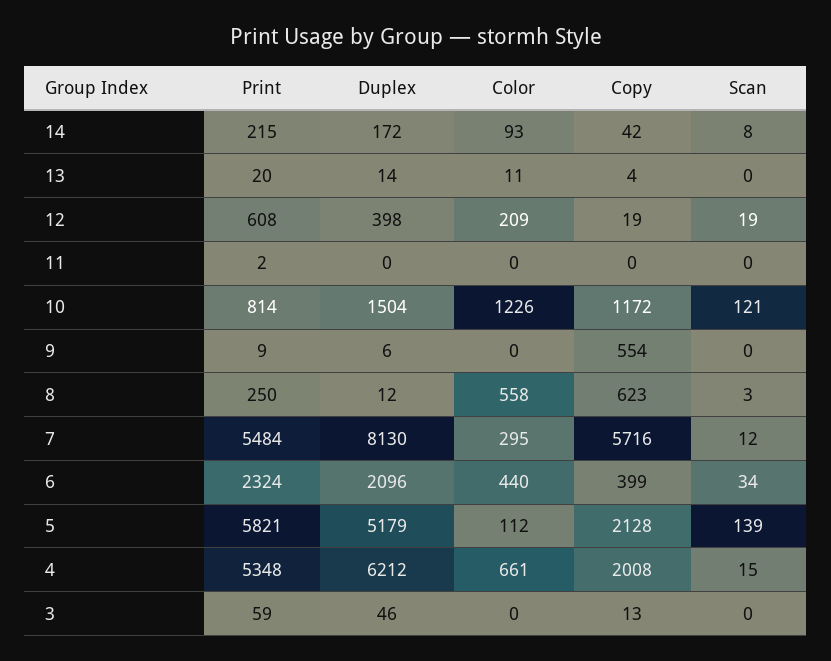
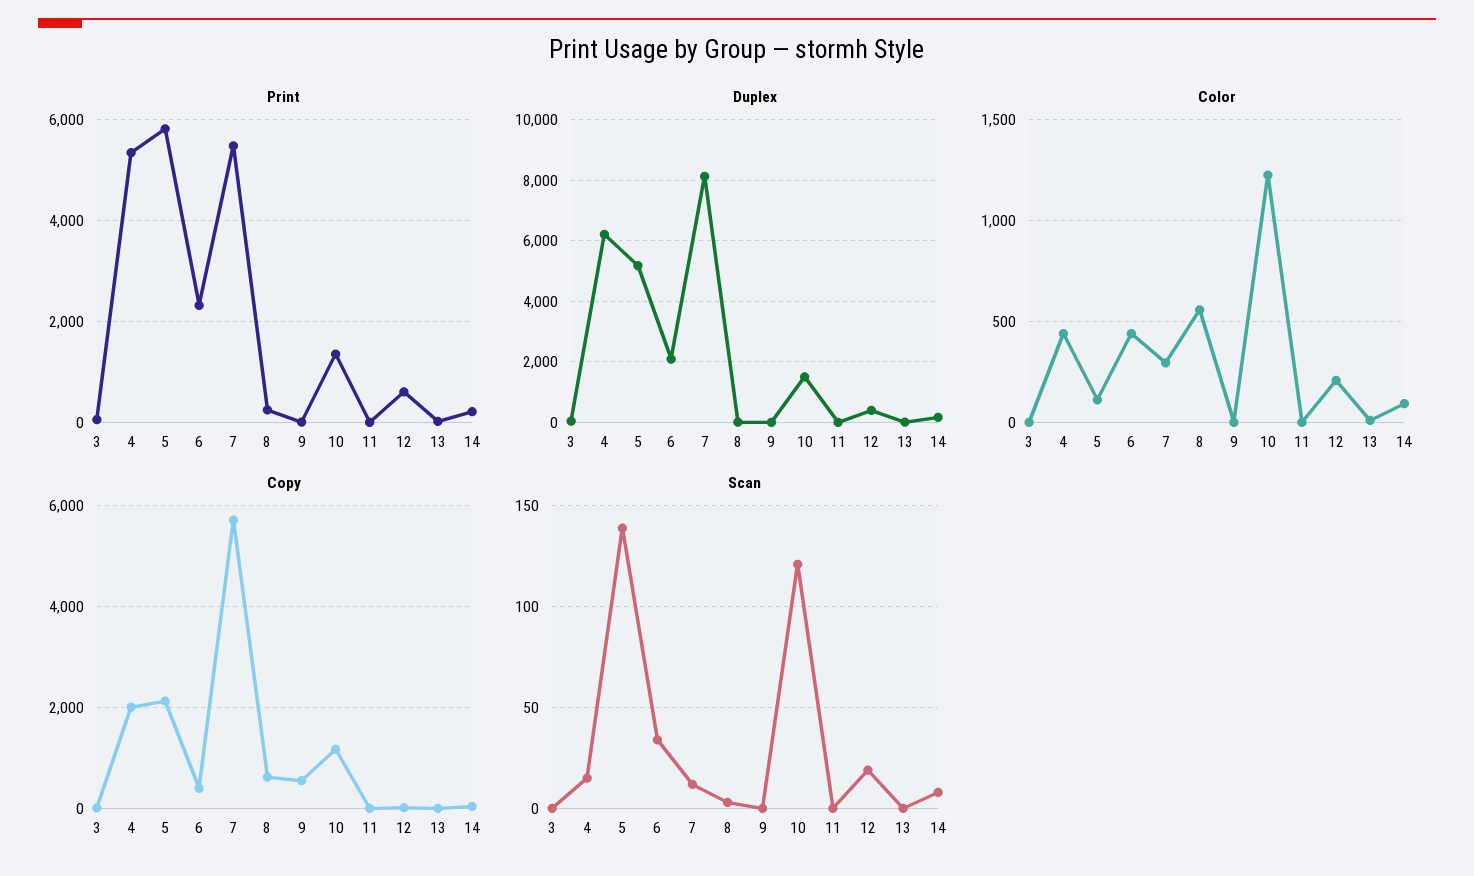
Print, 10: 814 -> 1400
Color, 4: 661 -> 450

